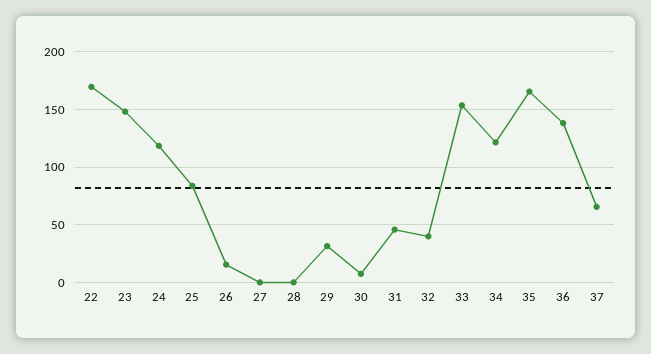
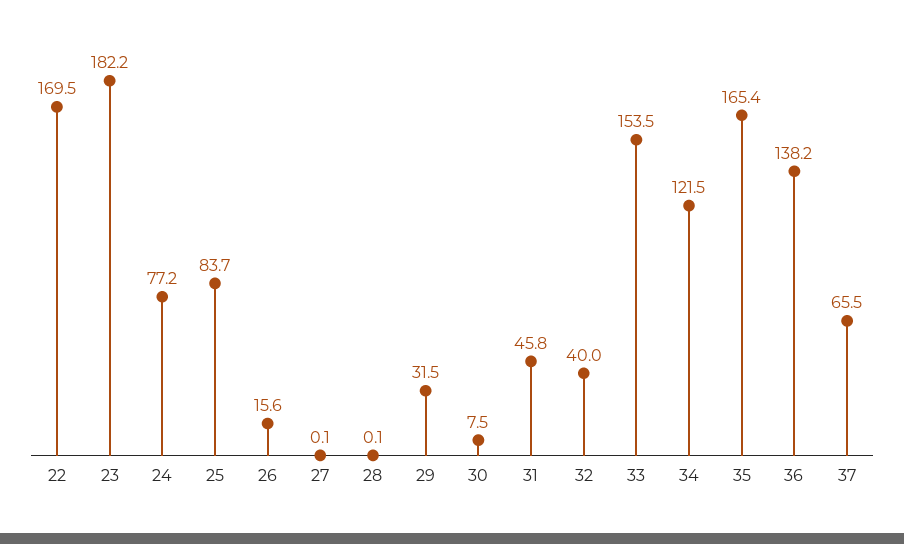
23: 150 -> 182.2
24: 120 -> 77.2

